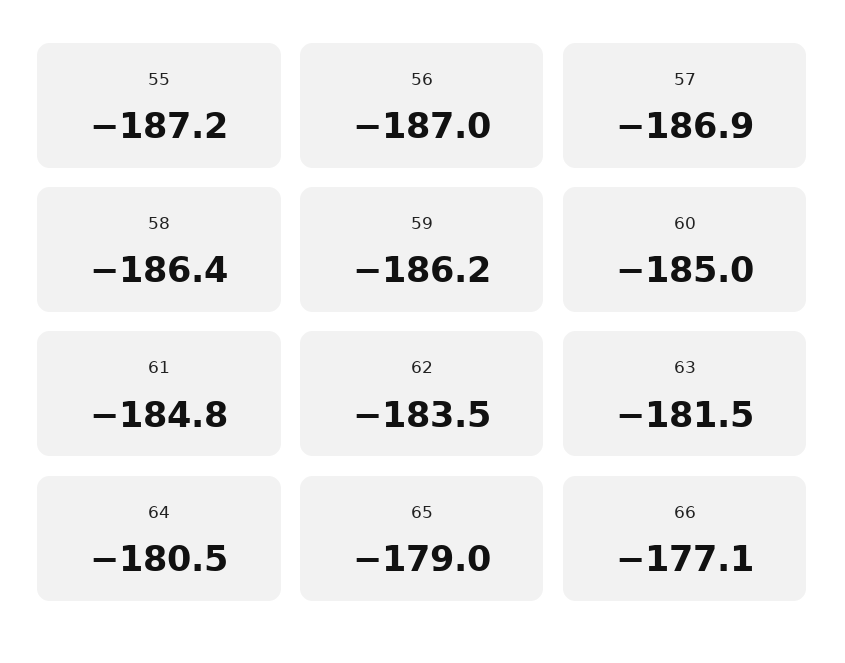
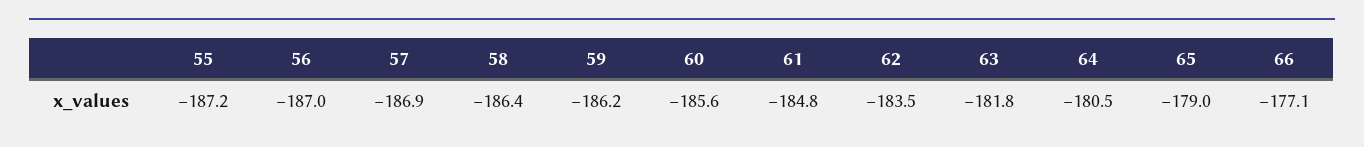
60: -185 -> -185.6
63: -181.5 -> -181.8

